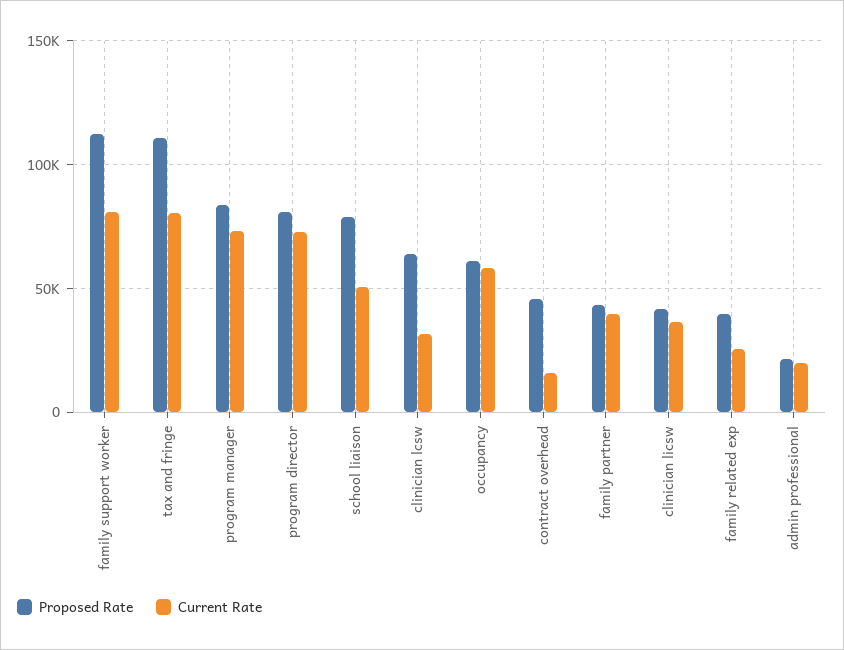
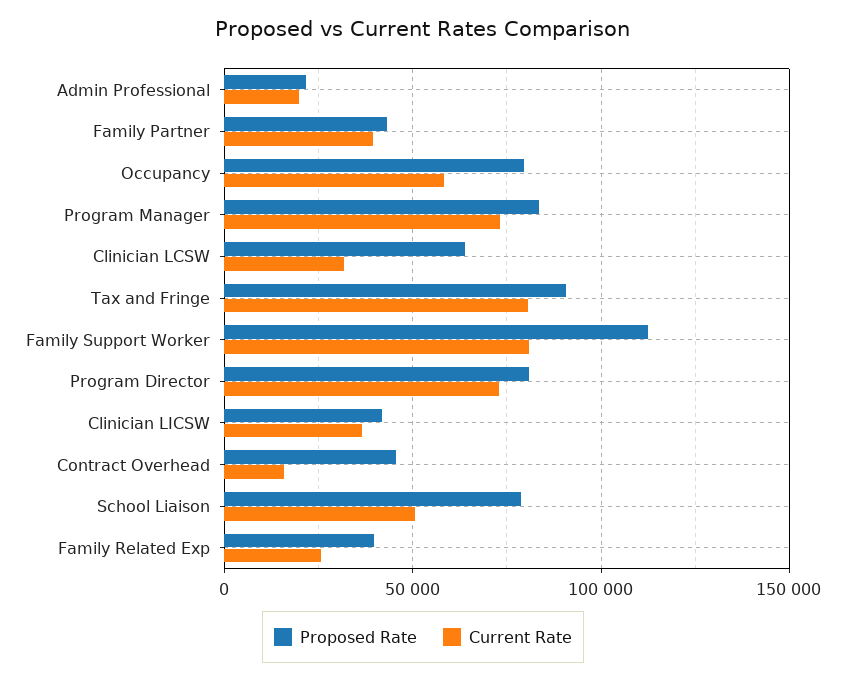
Proposed Rate, tax and fringe: 110000 -> 90000
Proposed Rate, occupancy: 60000 -> 80000

